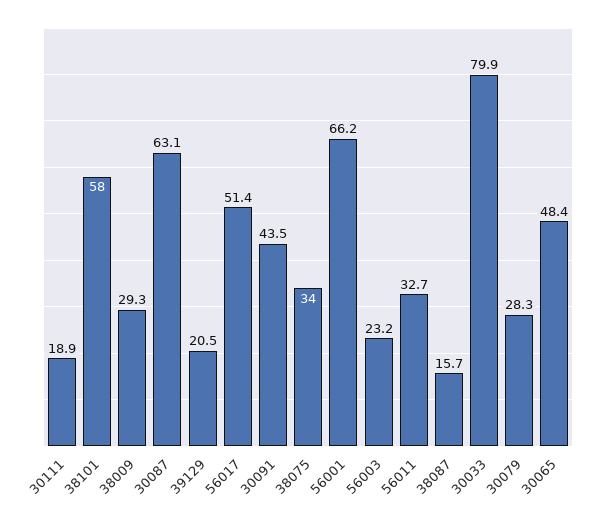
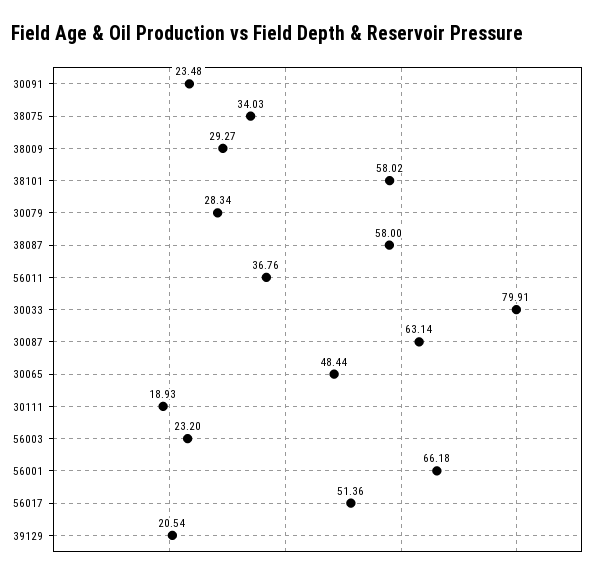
30091: 43.5 -> 23.48
56011: 32.7 -> 36.76
38087: 15.7 -> 58

